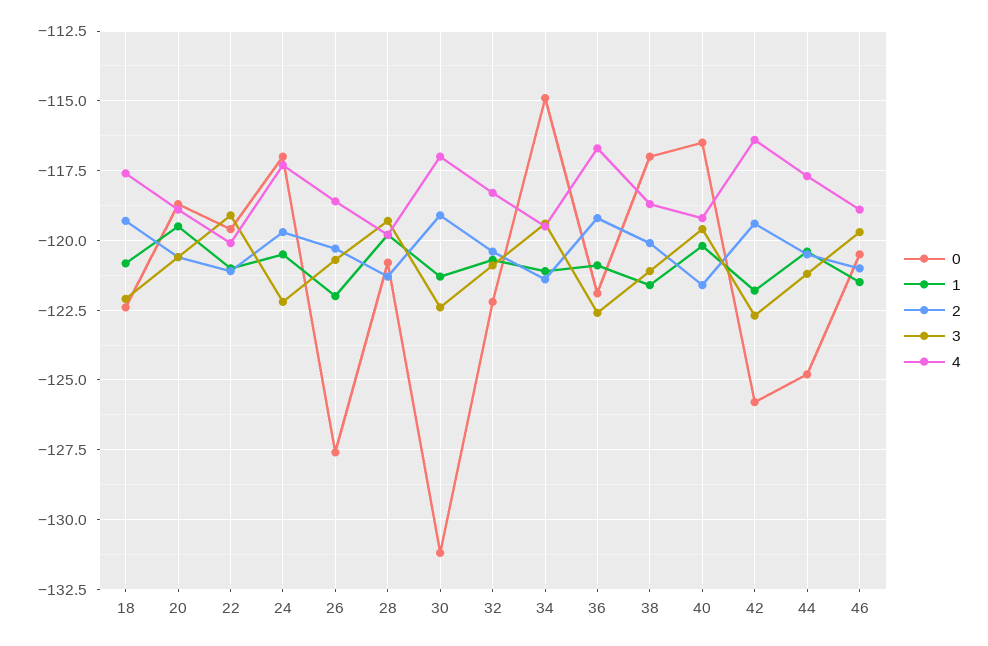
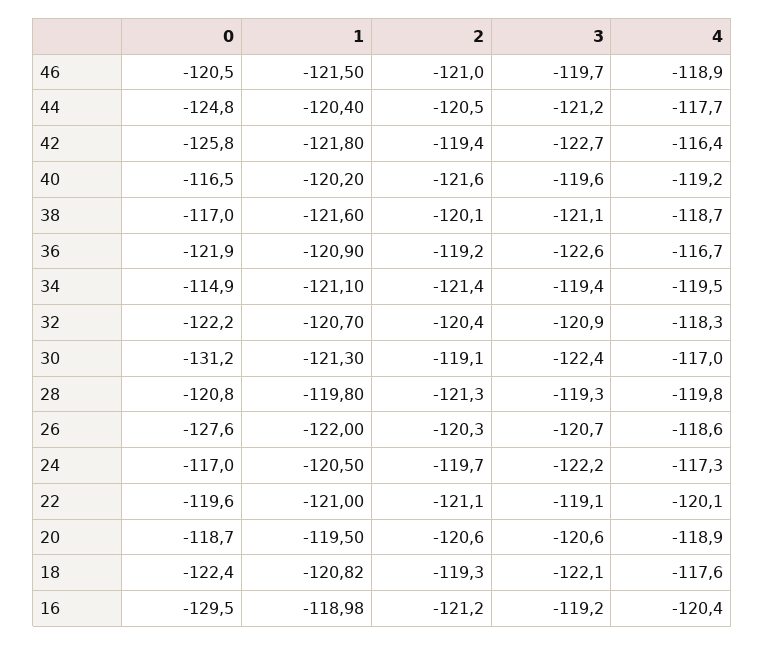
0, 16: none -> -129.5
1, 16: none -> -118.98
2, 16: none -> -121.2
3, 16: none -> -119.2
4, 16: none -> -120.4

